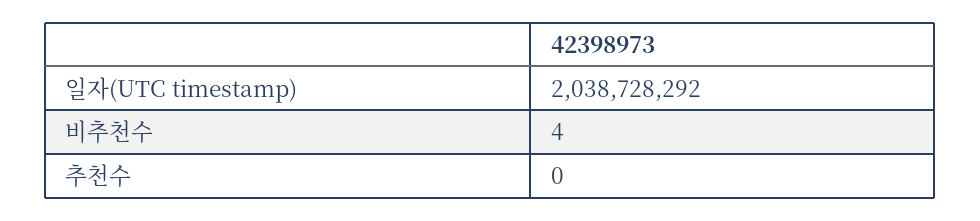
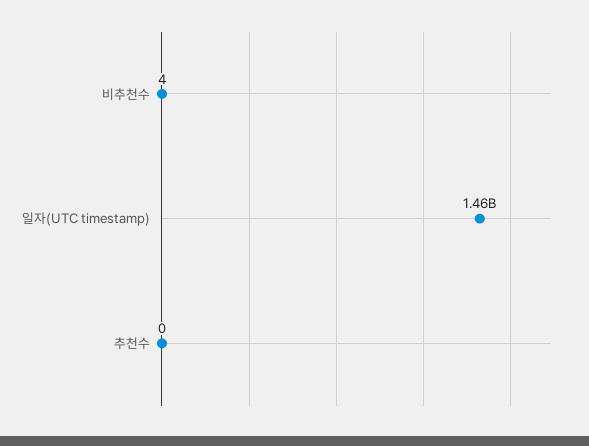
일자(UTC timestamp): 2038728292 -> 1460000000

